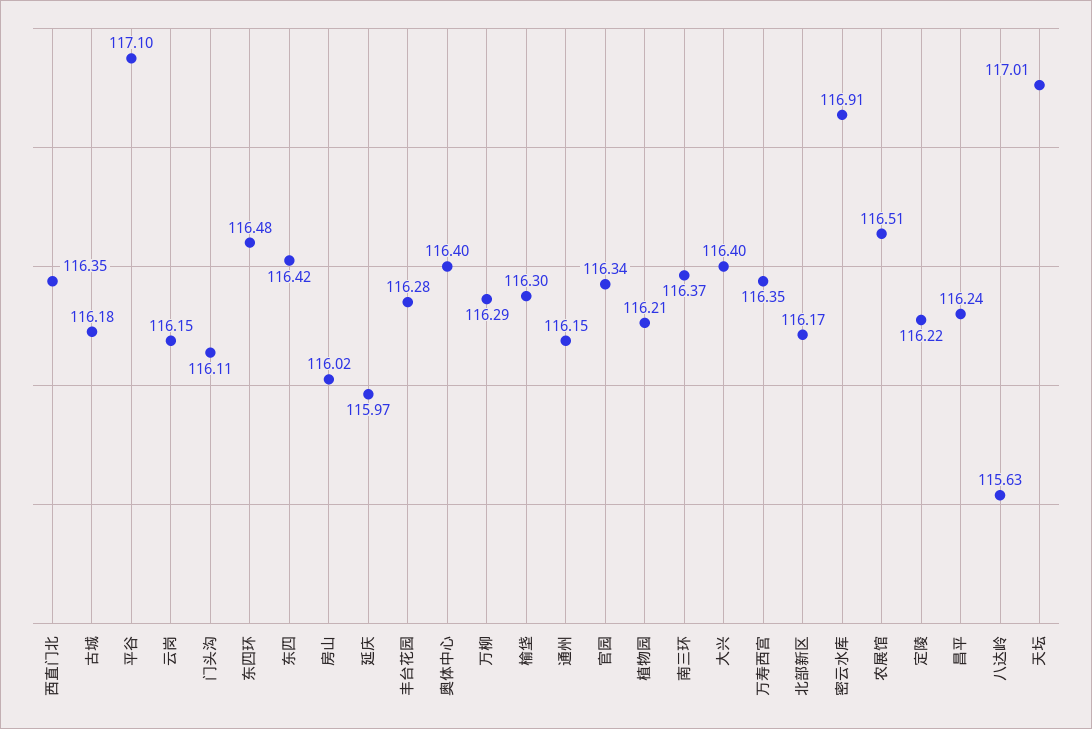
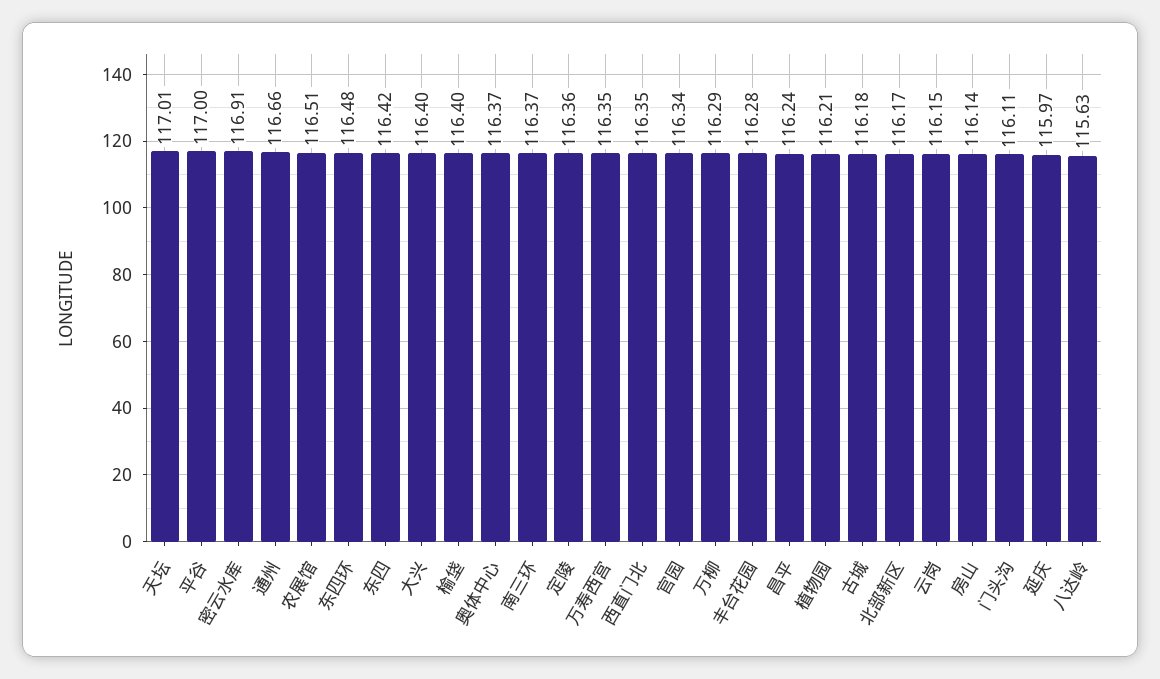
平谷: 117.1 -> 117
房山: 116.02 -> 116.14
奥体中心: 116.4 -> 116.37
榆垡: 116.3 -> 116.4
通州: 116.15 -> 116.66
定陵: 116.22 -> 116.36

